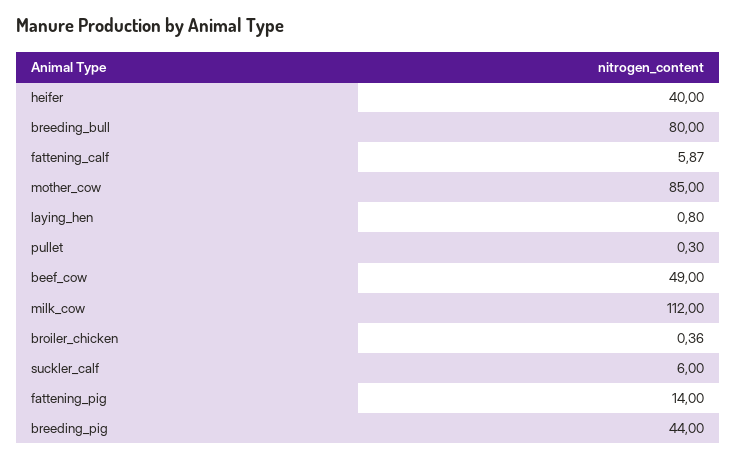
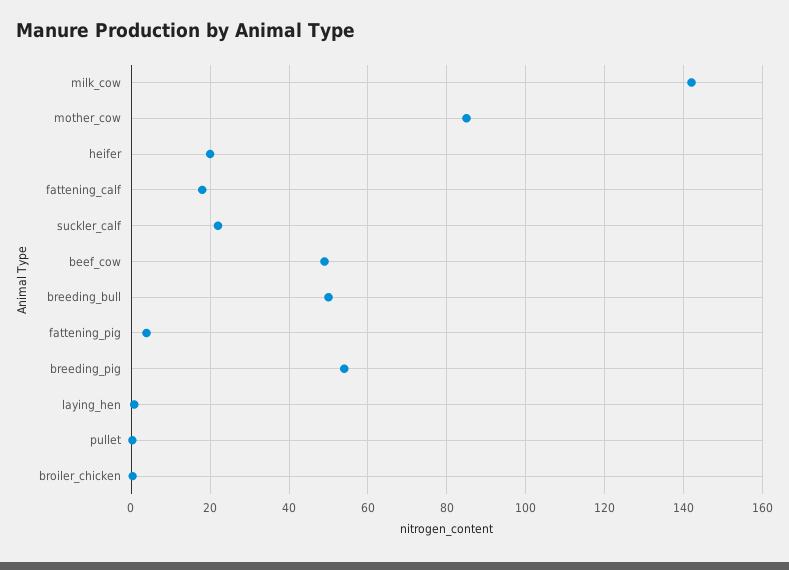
heifer: 40 -> 20
breeding_bull: 80 -> 50
fattening_calf: 5.87 -> 18
milk_cow: 112 -> 142
suckler_calf: 6 -> 22
fattening_pig: 14 -> 4
breeding_pig: 44 -> 54

